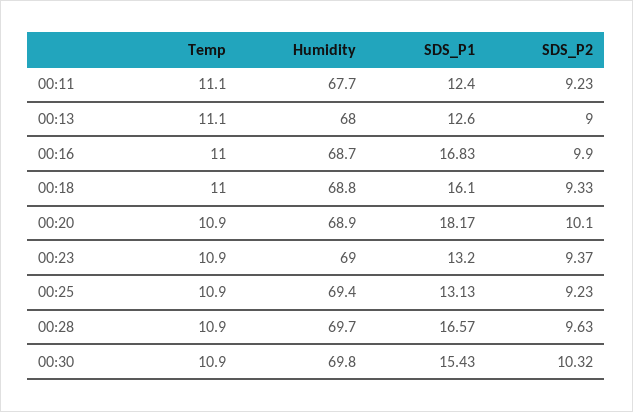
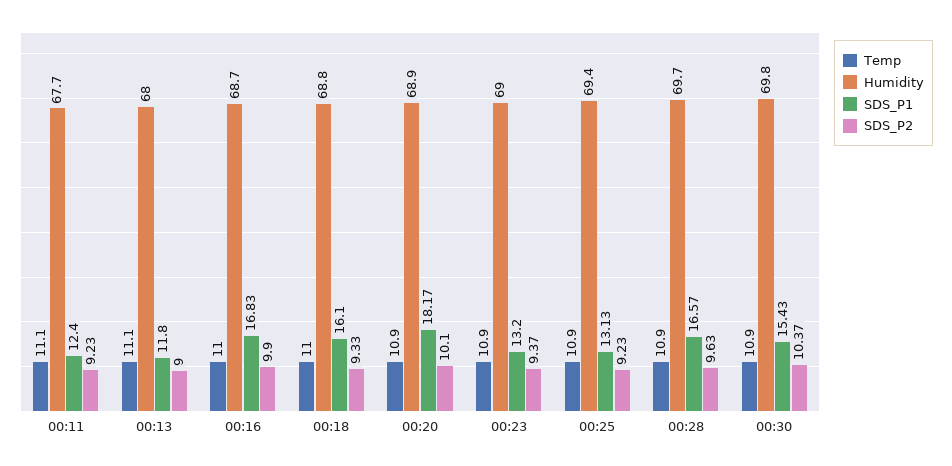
SDS_P1, 00:13: 12.6 -> 11.8
SDS_P2, 00:30: 10.32 -> 10.37

